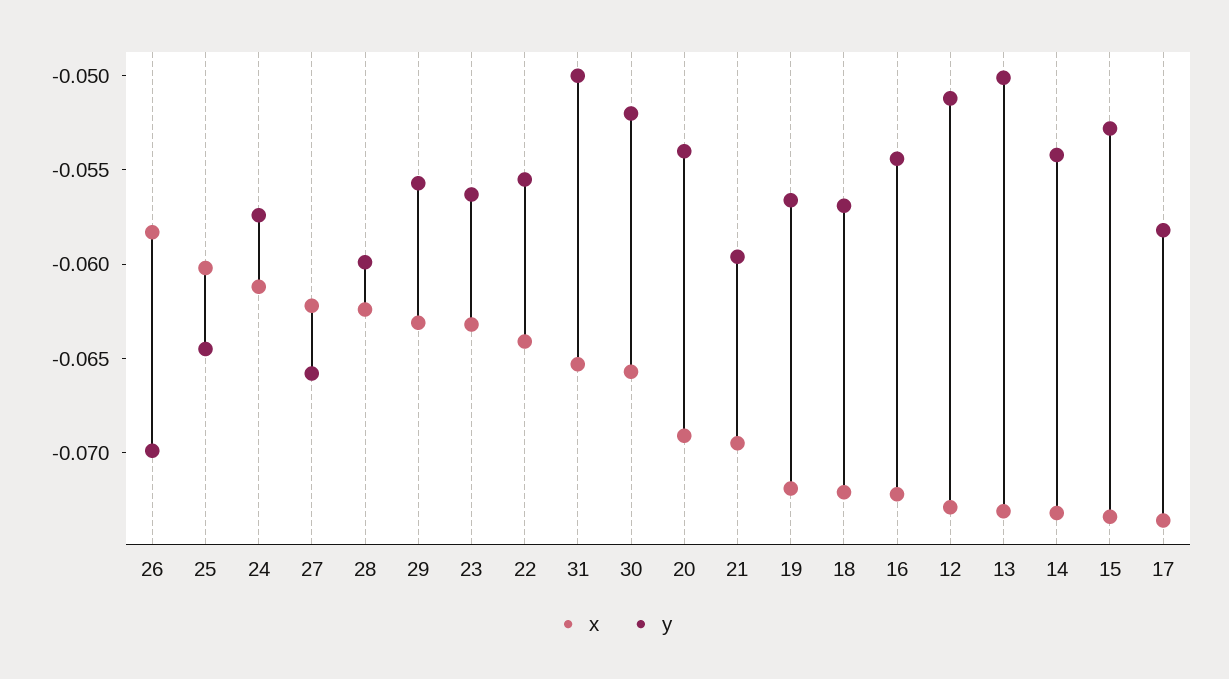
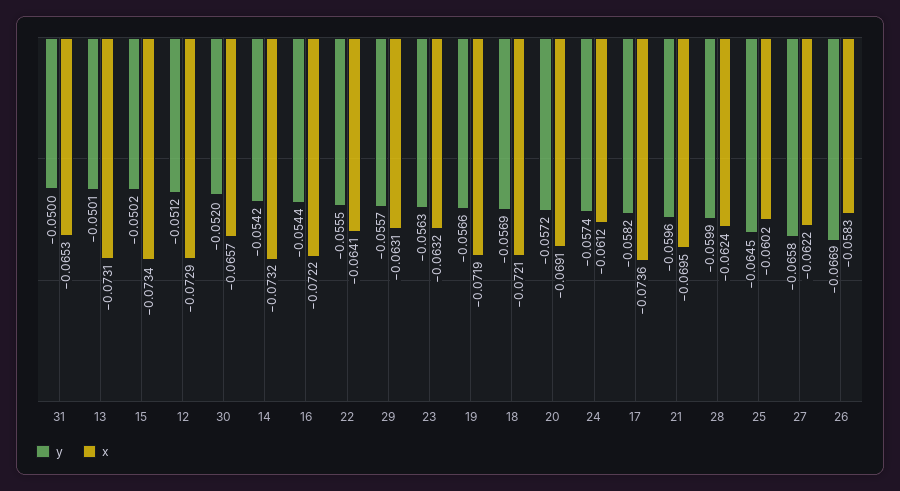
y, 26: -0.07 -> -0.0669
y, 20: -0.054 -> -0.0572
y, 15: -0.053 -> -0.0502

